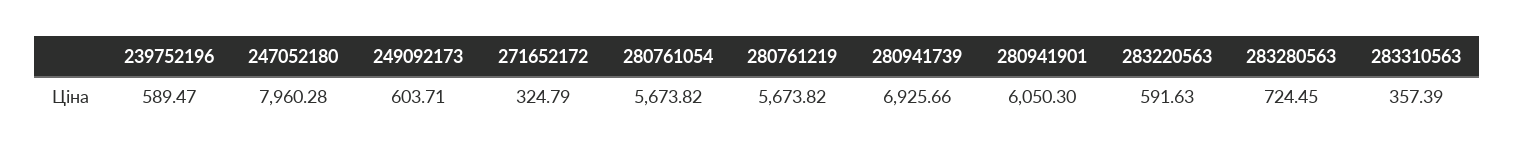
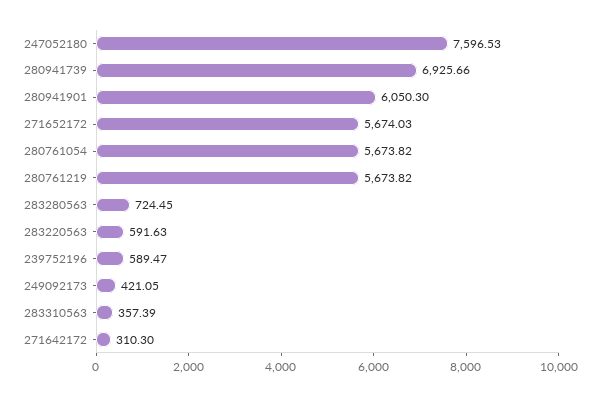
247052180: 7960.28 -> 7596.53
249092173: 603.71 -> 421.05
271652172: 324.79 -> 5674.03
271642172: none -> 310.3

